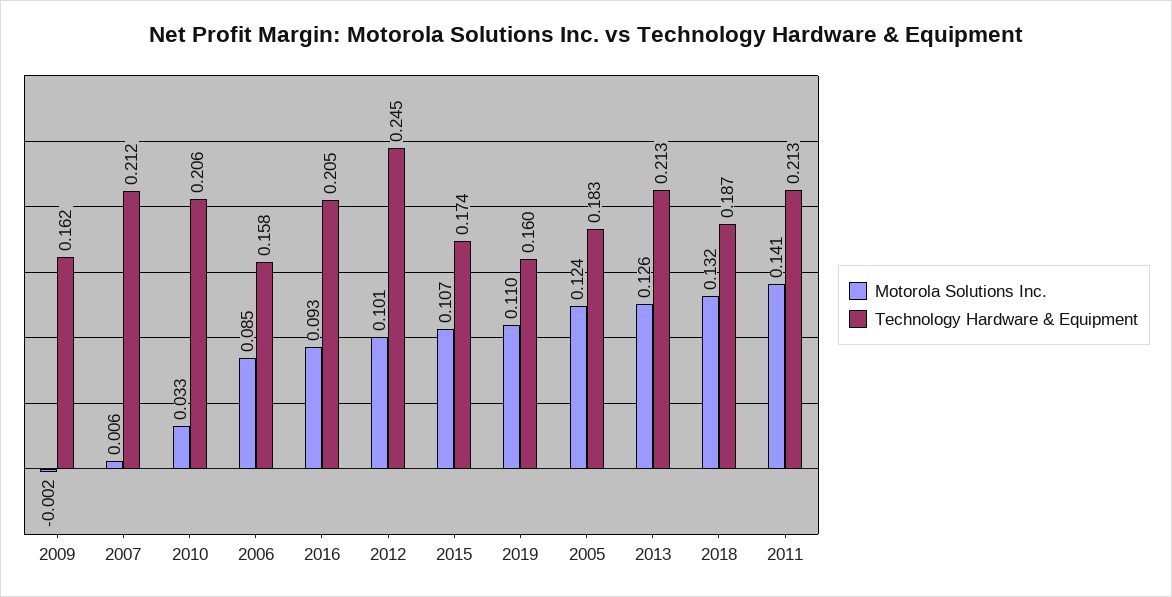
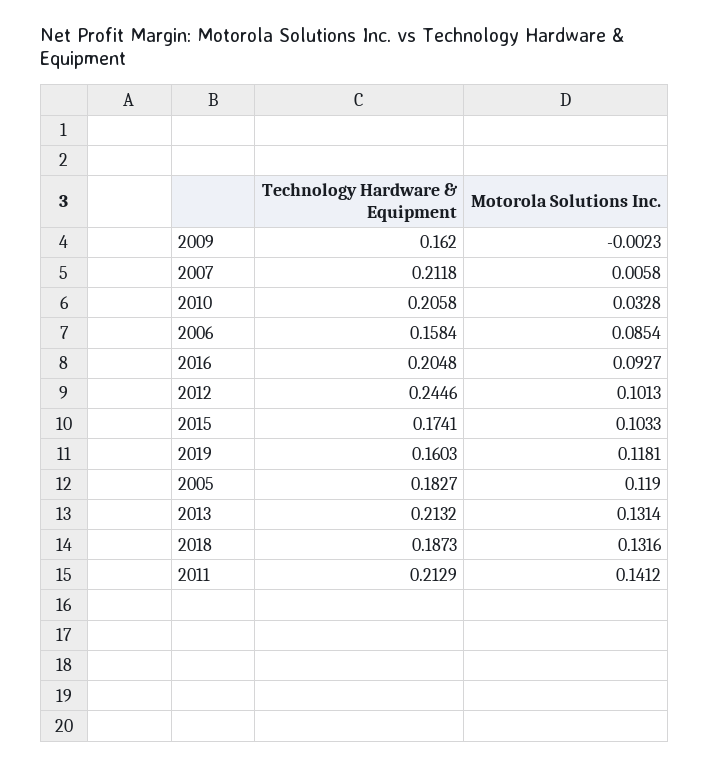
Motorola Solutions Inc., 2015: 0.107 -> 0.1033
Motorola Solutions Inc., 2019: 0.11 -> 0.1181
Motorola Solutions Inc., 2005: 0.124 -> 0.119
Motorola Solutions Inc., 2013: 0.126 -> 0.1314

